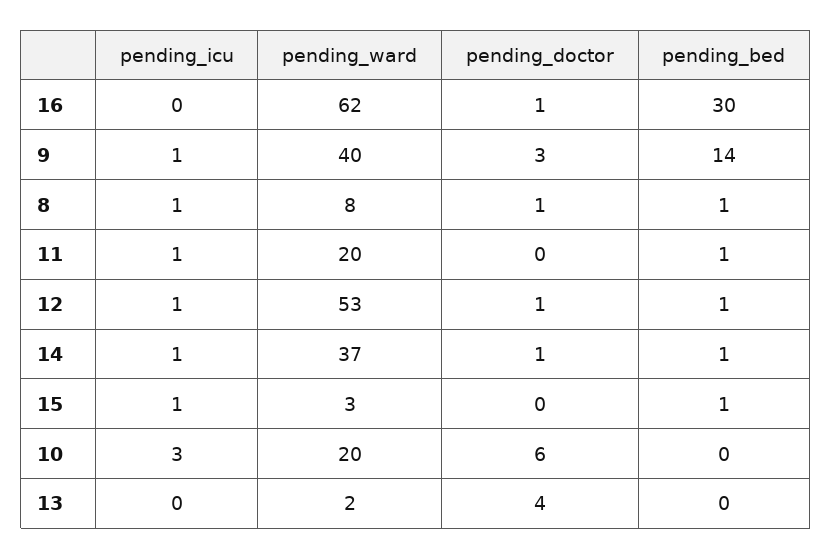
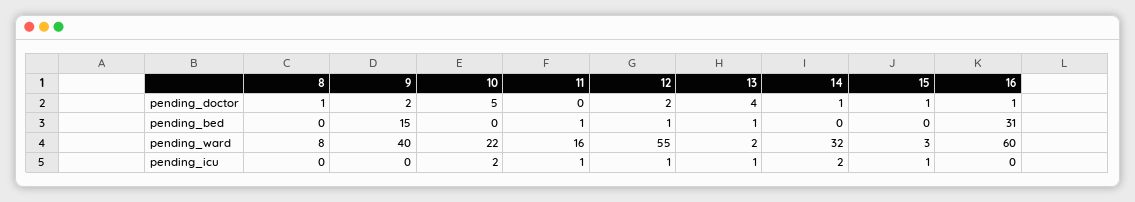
pending_ward, 16: 62 -> 60
pending_bed, 16: 30 -> 31
pending_icu, 9: 1 -> 0
pending_doctor, 9: 3 -> 2
pending_bed, 9: 14 -> 15
pending_icu, 8: 1 -> 0
pending_bed, 8: 1 -> 0
pending_ward, 11: 20 -> 16
pending_ward, 12: 53 -> 55
pending_doctor, 12: 1 -> 2
pending_icu, 14: 1 -> 2
pending_ward, 14: 37 -> 32
pending_bed, 14: 1 -> 0
pending_doctor, 15: 0 -> 1
pending_bed, 15: 1 -> 0
pending_icu, 10: 3 -> 2
pending_ward, 10: 20 -> 22
pending_doctor, 10: 6 -> 5
pending_icu, 13: 0 -> 1
pending_bed, 13: 0 -> 1

